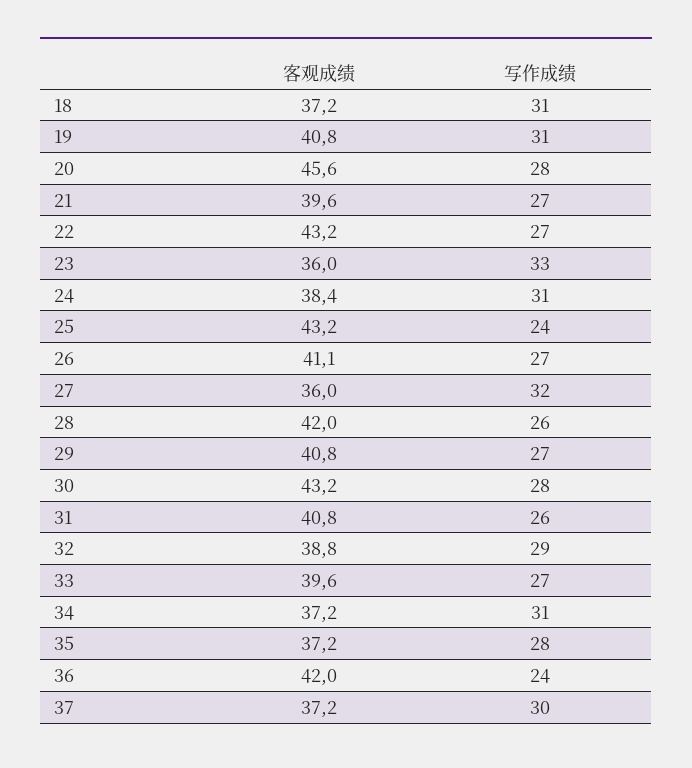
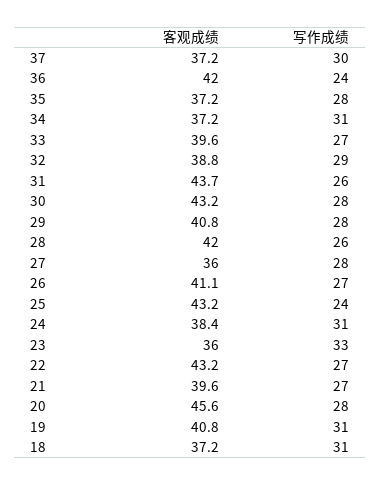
写作成绩, 27: 32 -> 28
写作成绩, 29: 27 -> 28
客观成绩, 31: 40.8 -> 43.7

